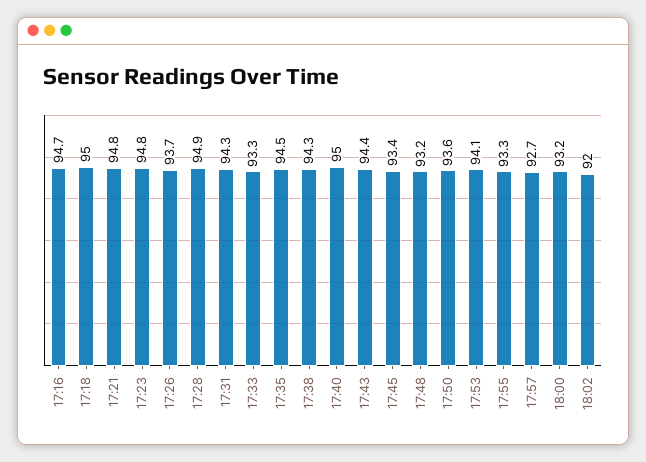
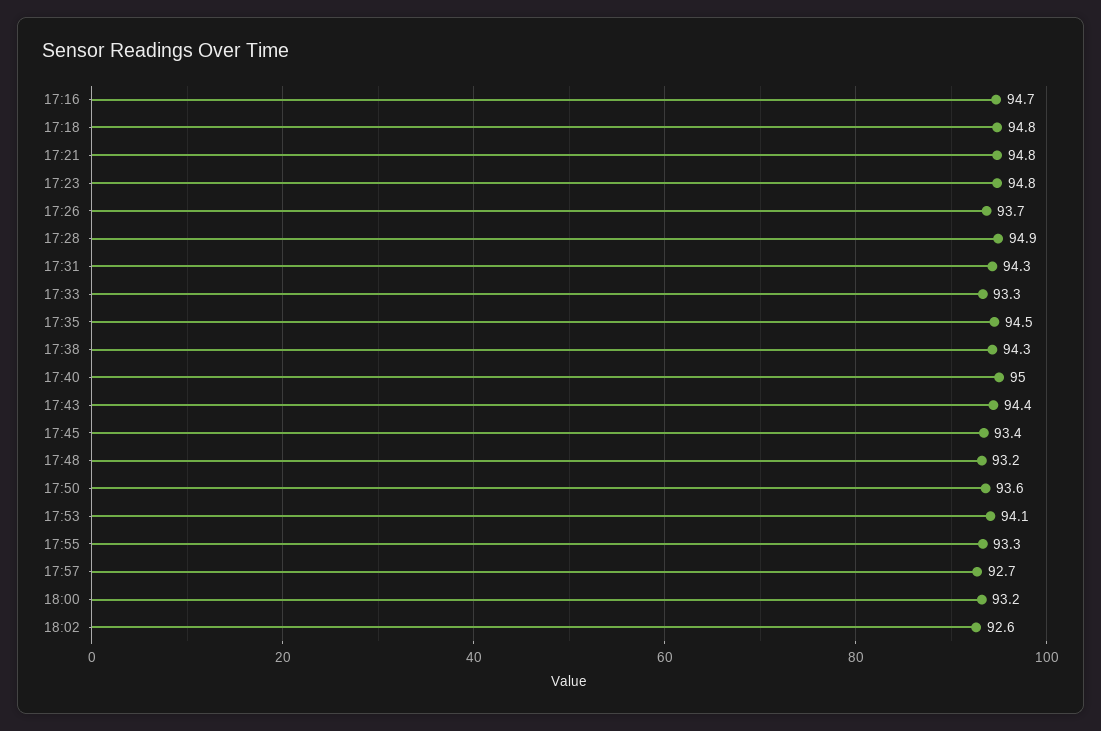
17:18: 95 -> 94.8
18:02: 92 -> 92.6

